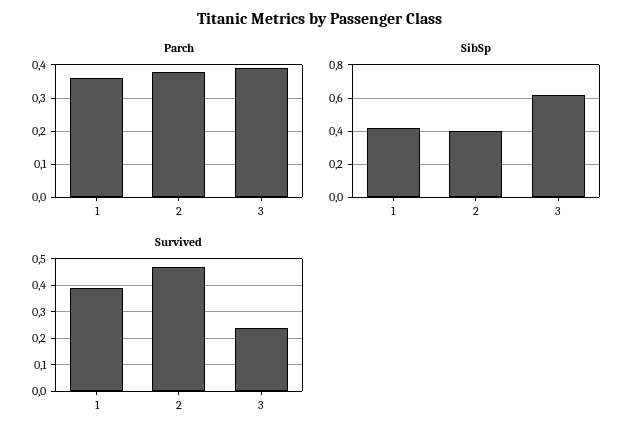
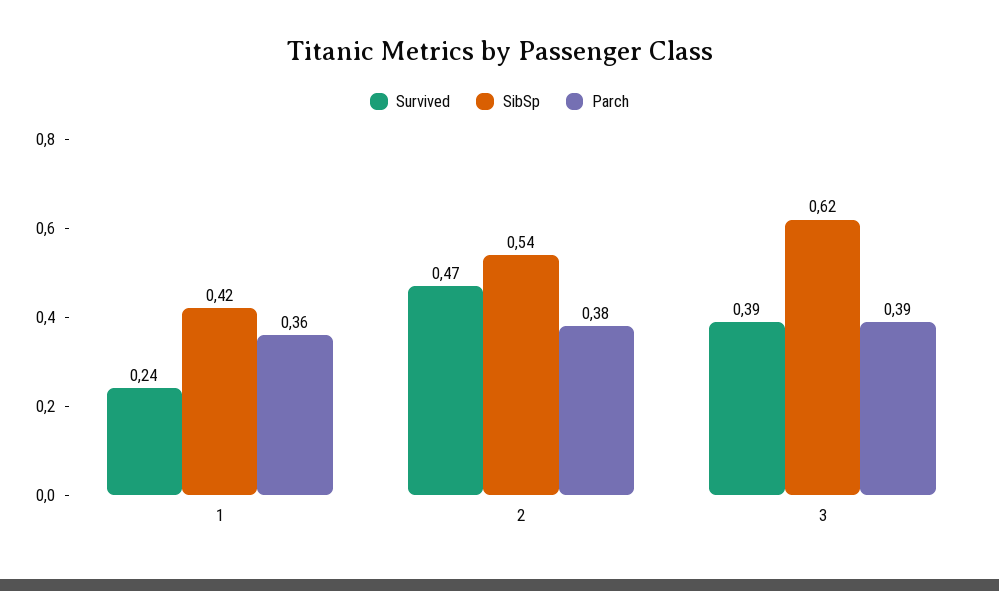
SibSp, 2: 0.4 -> 0.54
Survived, 1: 0.4 -> 0.24
Survived, 3: 0.25 -> 0.39

